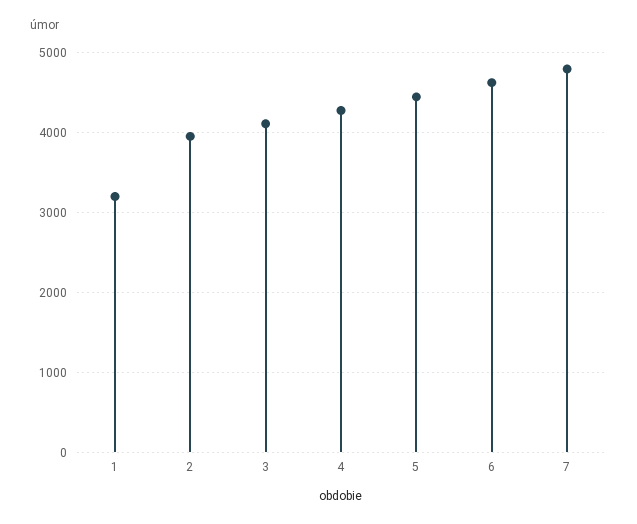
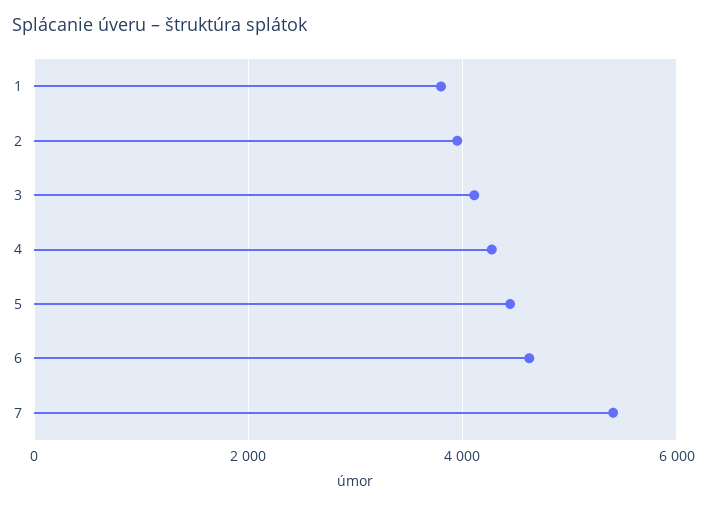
1: 3200 -> 3800
7: 4800 -> 5400

